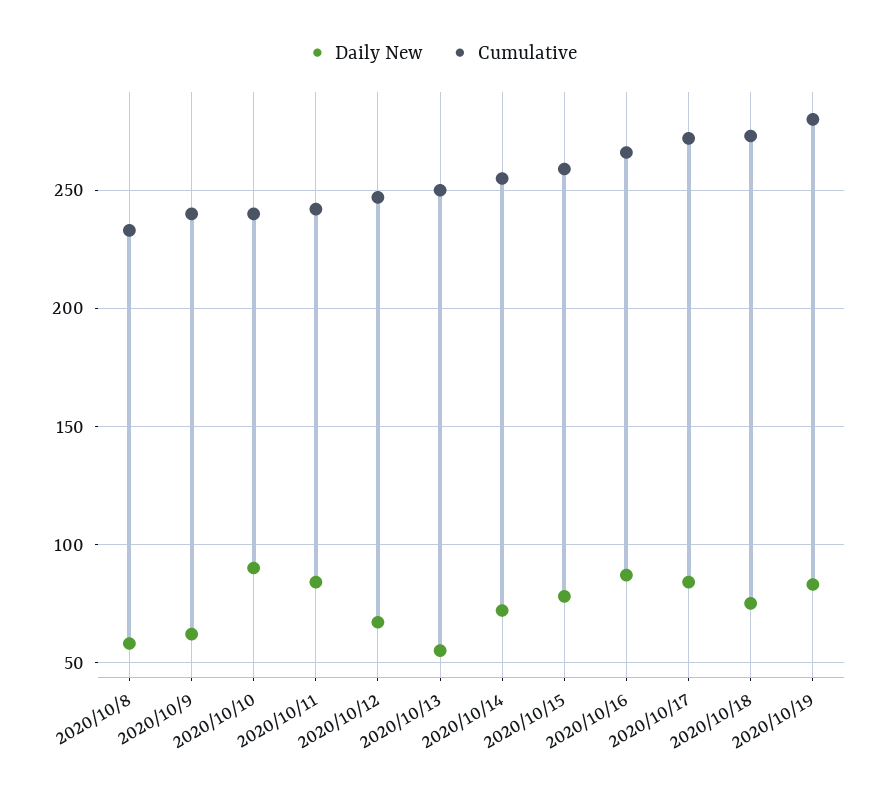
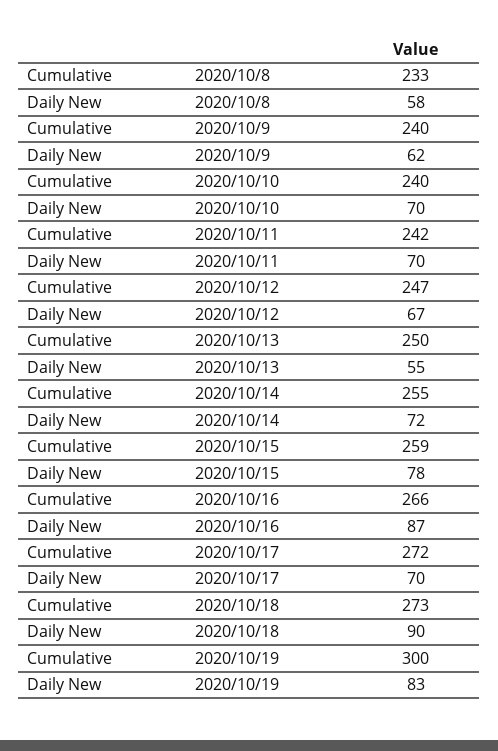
Daily New, 2020/10/10: 90 -> 70
Daily New, 2020/10/11: 85 -> 70
Daily New, 2020/10/17: 85 -> 70
Daily New, 2020/10/18: 75 -> 90
Cumulative, 2020/10/19: 280 -> 300

